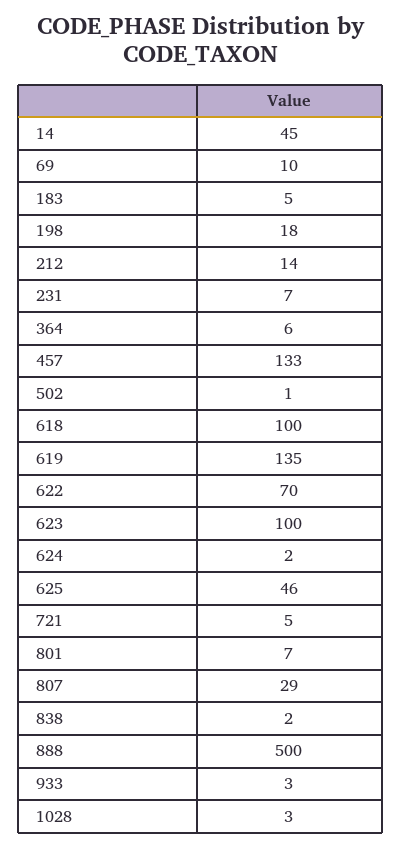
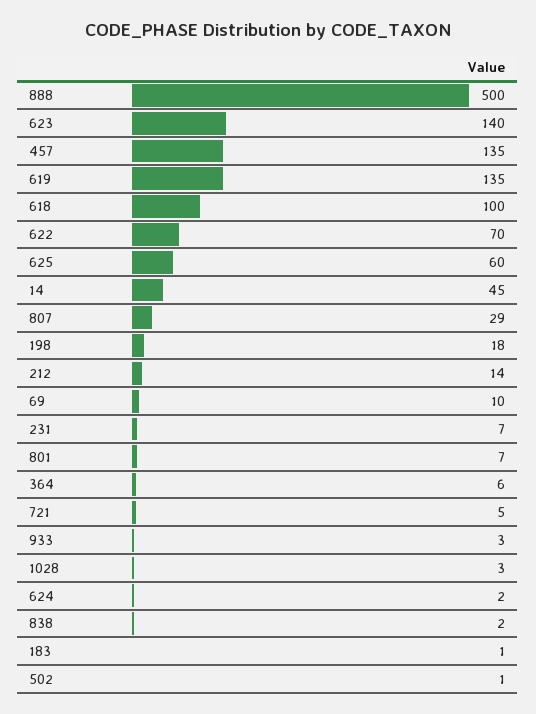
183: 5 -> 1
457: 133 -> 135
623: 100 -> 140
625: 46 -> 60

